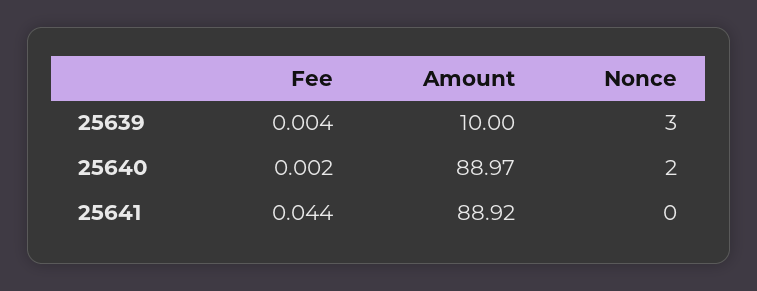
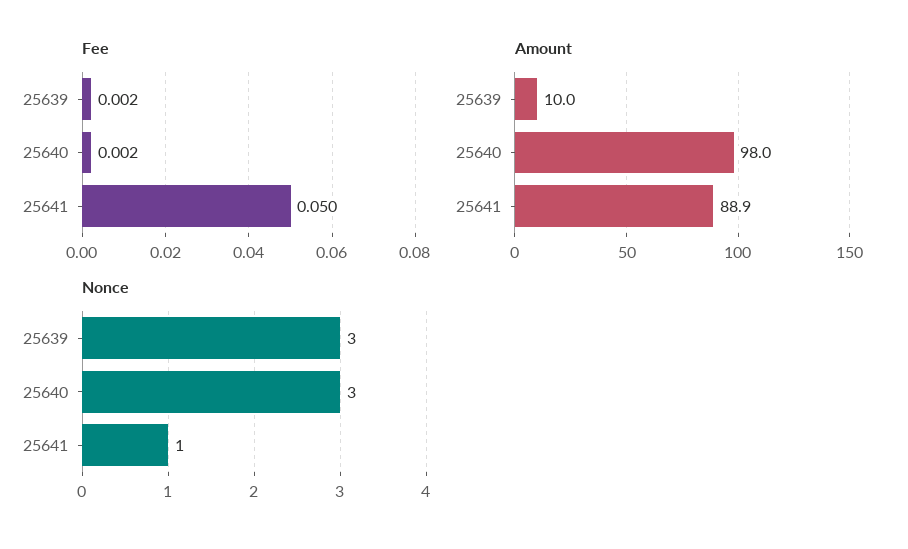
Fee, 25639: 0.004 -> 0.002
Amount, 25640: 88.97 -> 98
Nonce, 25640: 2 -> 3
Fee, 25641: 0.044 -> 0.05
Nonce, 25641: 0 -> 1

